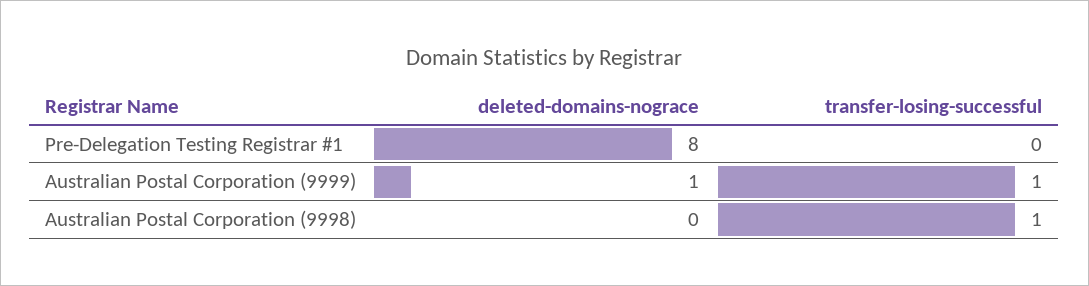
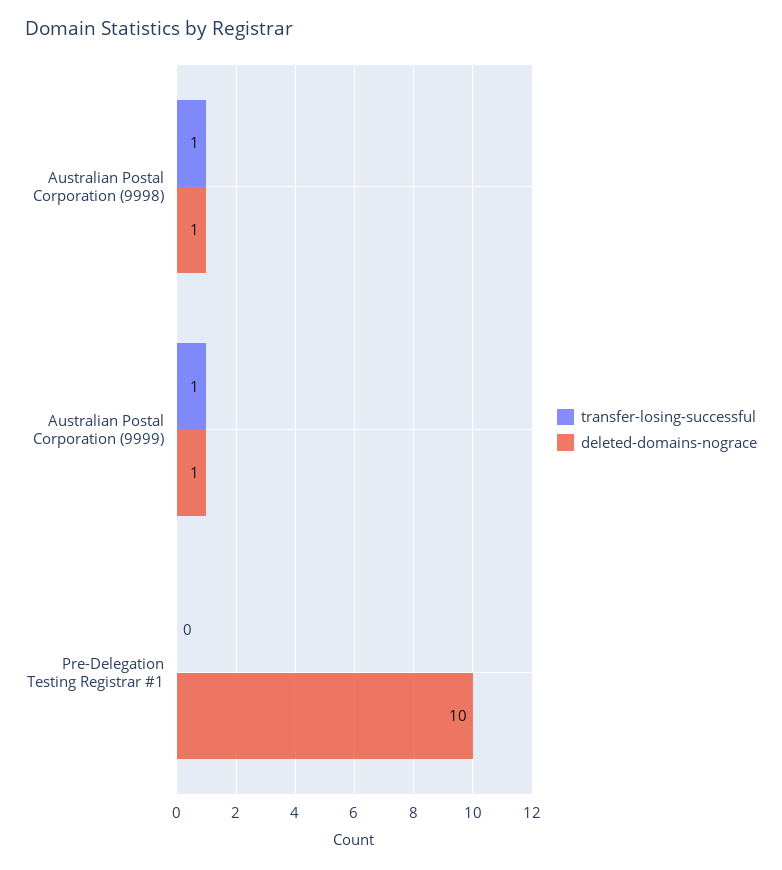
deleted-domains-nograce, Pre-Delegation Testing Registrar #1: 8 -> 10
deleted-domains-nograce, Australian Postal Corporation (9998): 0 -> 1

